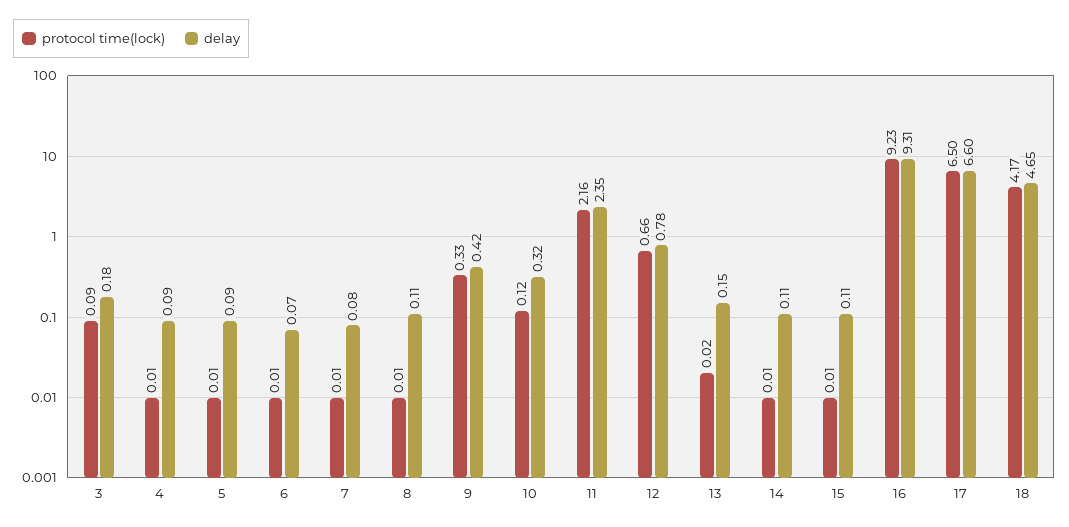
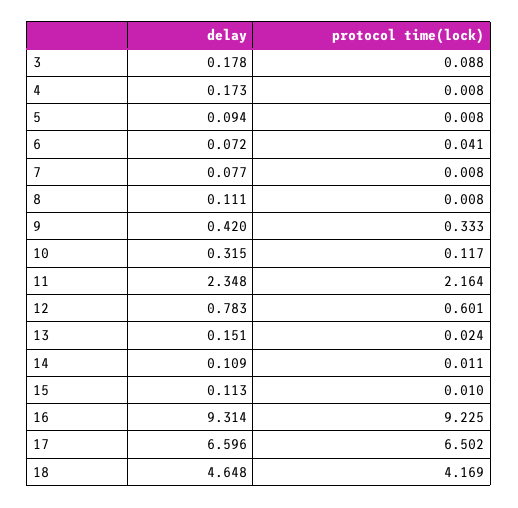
delay, 4: 0.09 -> 0.173
protocol time(lock), 6: 0.01 -> 0.041
protocol time(lock), 12: 0.66 -> 0.601

